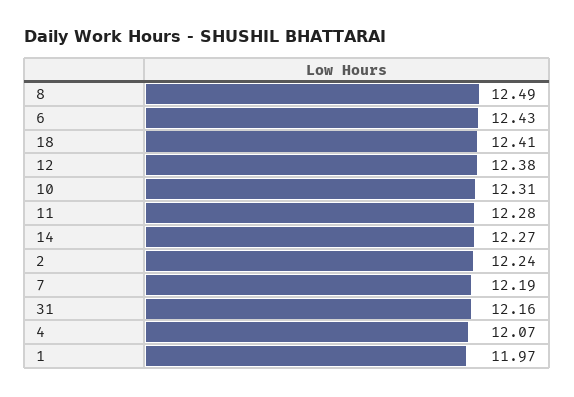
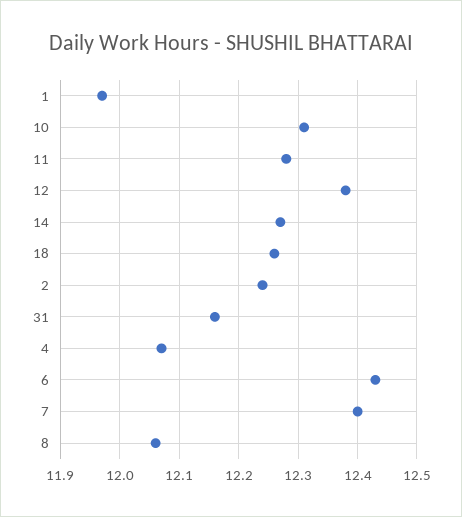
8: 12.49 -> 12.05
18: 12.41 -> 12.25
7: 12.19 -> 12.4

